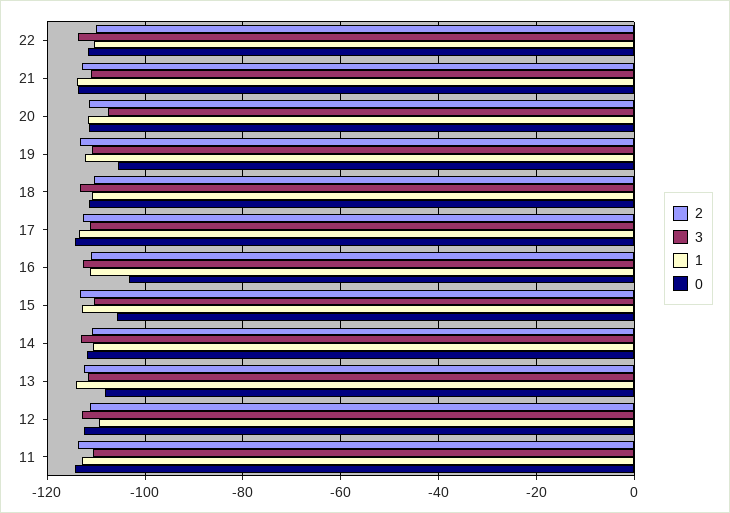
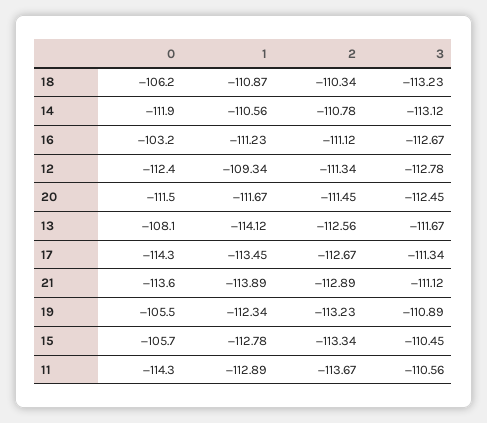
2, 22: -110 -> none
3, 22: -114 -> none
1, 22: -110 -> none
0, 22: -112 -> none
3, 20: -108 -> -112.45
0, 18: -112 -> -106.2

